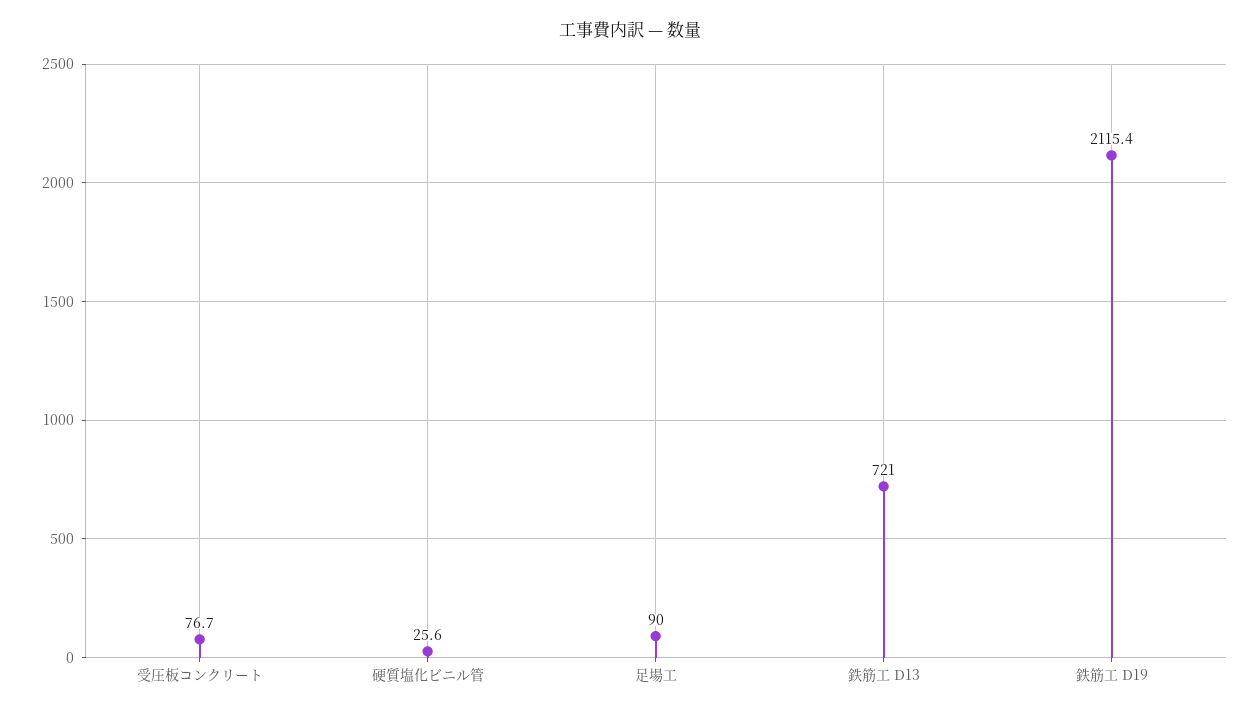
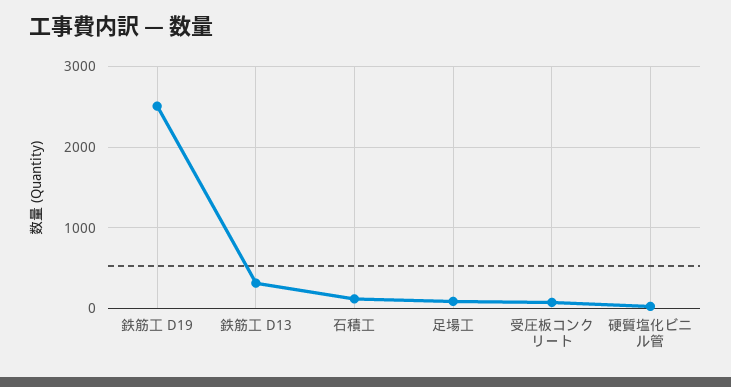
鉄筋工 D13: 721 -> 300
鉄筋工 D19: 2115.4 -> 2500
石積工: none -> 100

